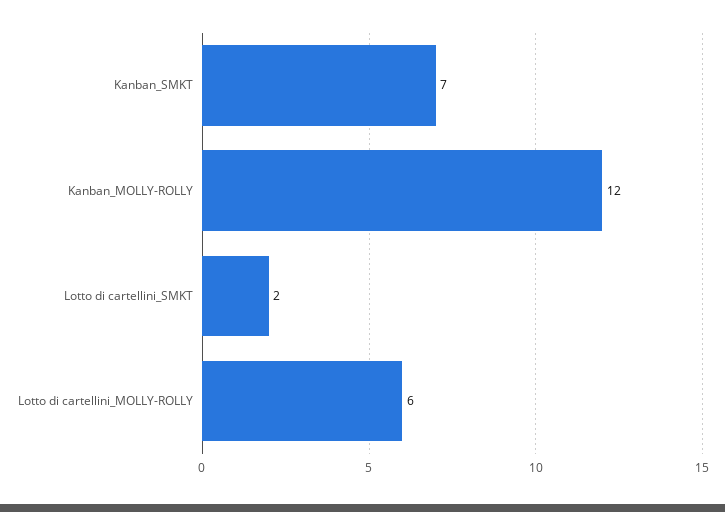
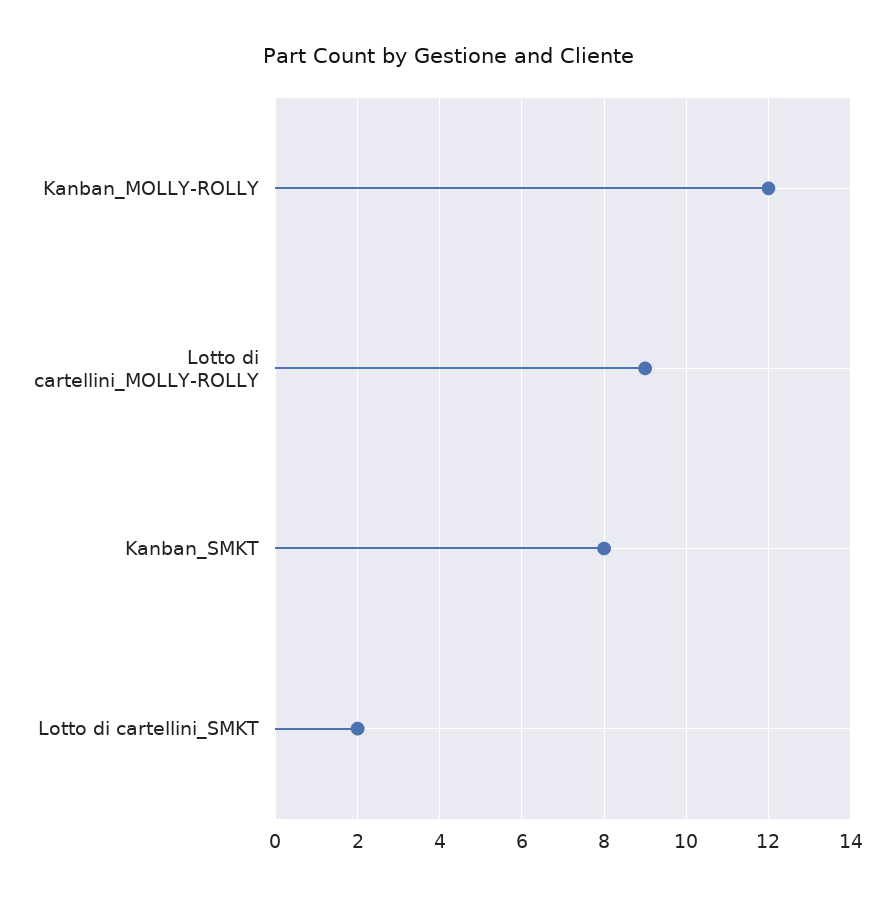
Kanban_SMKT: 7 -> 8
Lotto di cartellini_MOLLY-ROLLY: 6 -> 9

